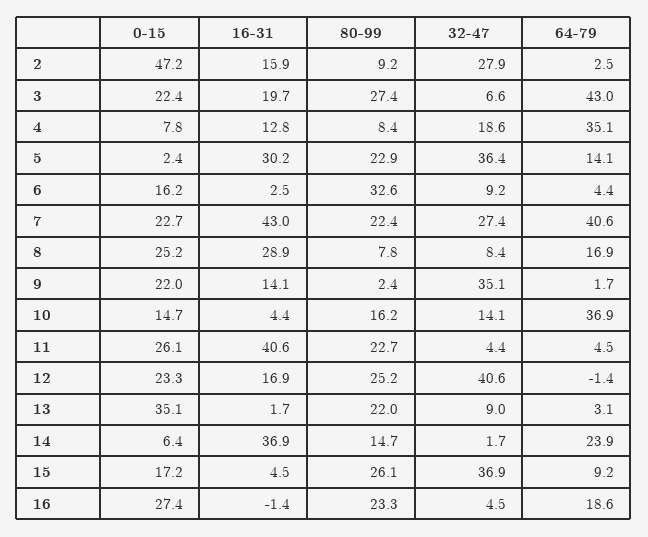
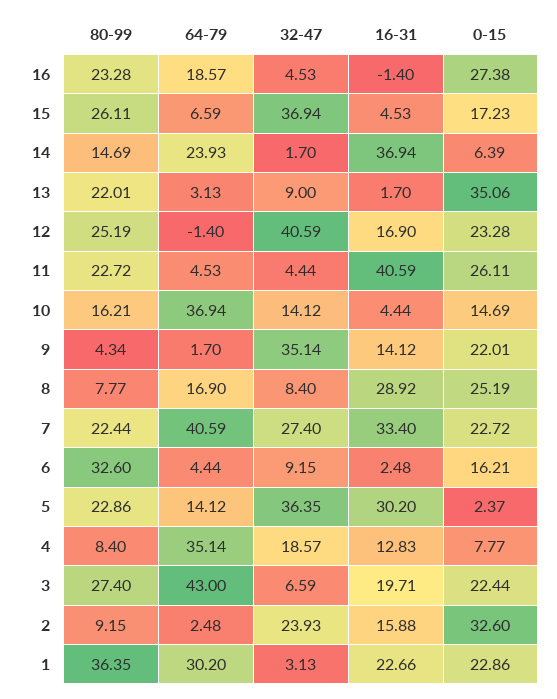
0-15, 2: 47.2 -> 32.6
32-47, 2: 27.9 -> 23.93
16-31, 7: 43 -> 33.4
80-99, 9: 2.4 -> 4.34
64-79, 15: 9.2 -> 6.59
80-99, 1: none -> 36.35
64-79, 1: none -> 30.2
32-47, 1: none -> 3.13
16-31, 1: none -> 22.66
0-15, 1: none -> 22.86

